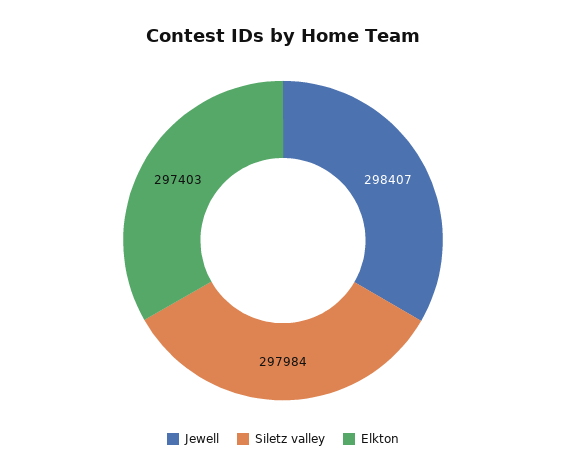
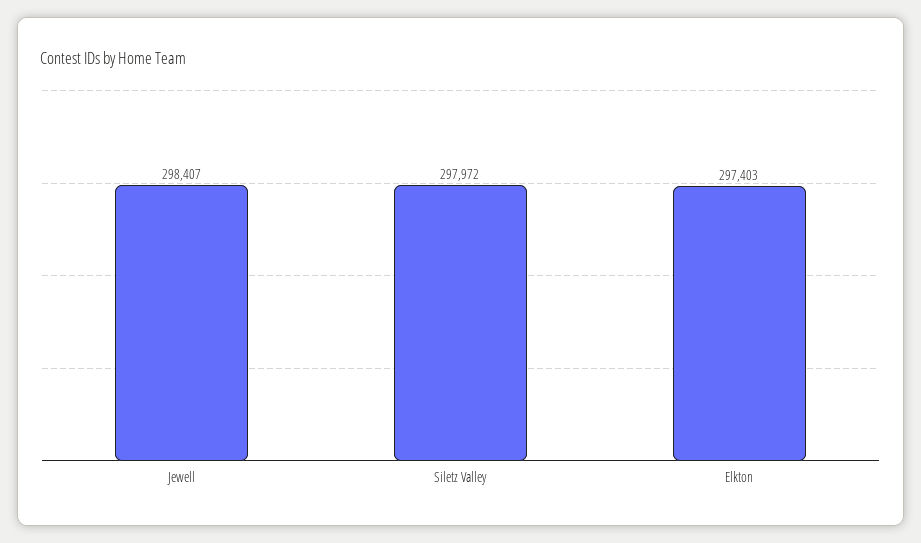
Siletz valley: 297984 -> 297972

